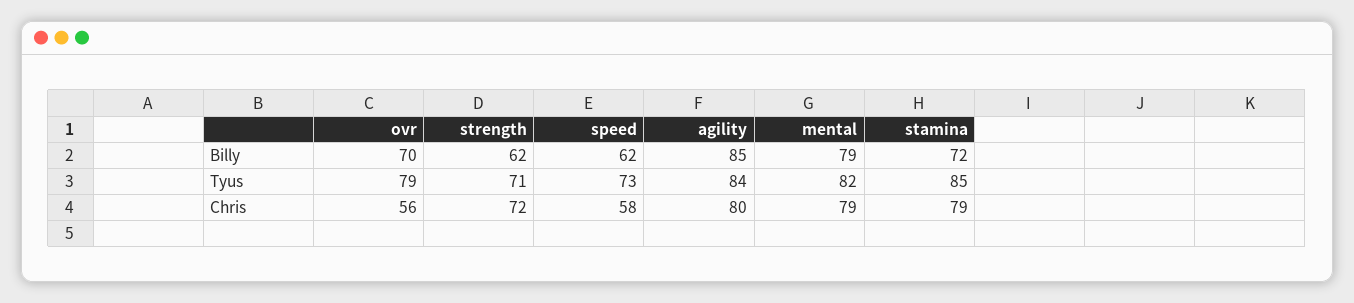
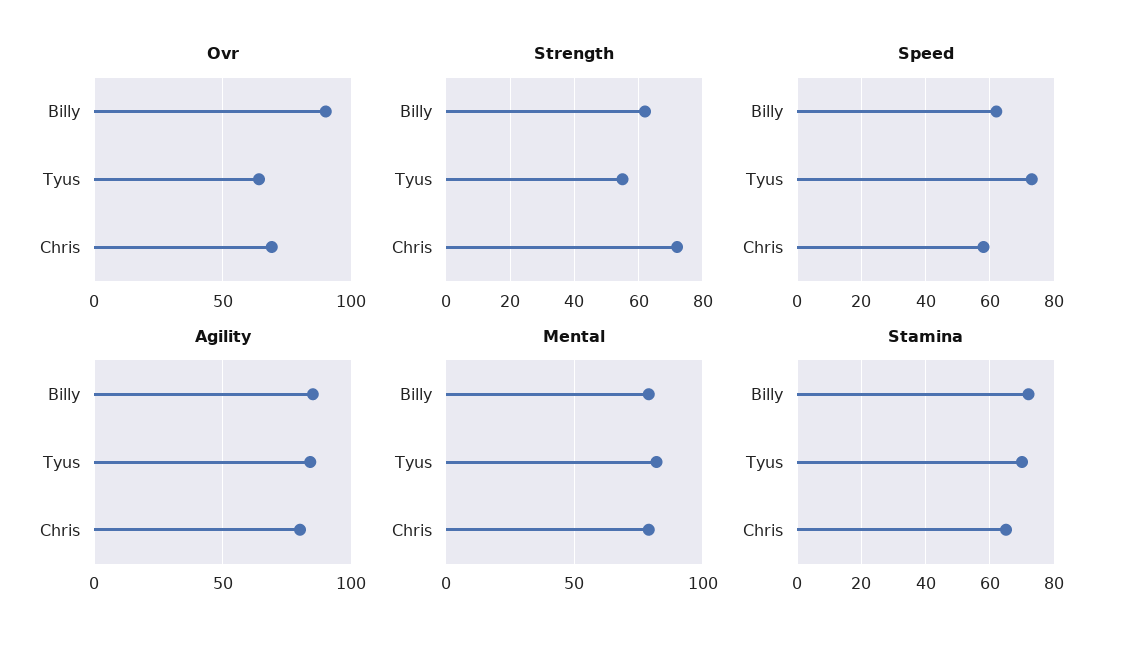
ovr, Billy: 70 -> 90
ovr, Tyus: 79 -> 65
strength, Tyus: 71 -> 55
stamina, Tyus: 85 -> 70
ovr, Chris: 56 -> 70
stamina, Chris: 79 -> 65

